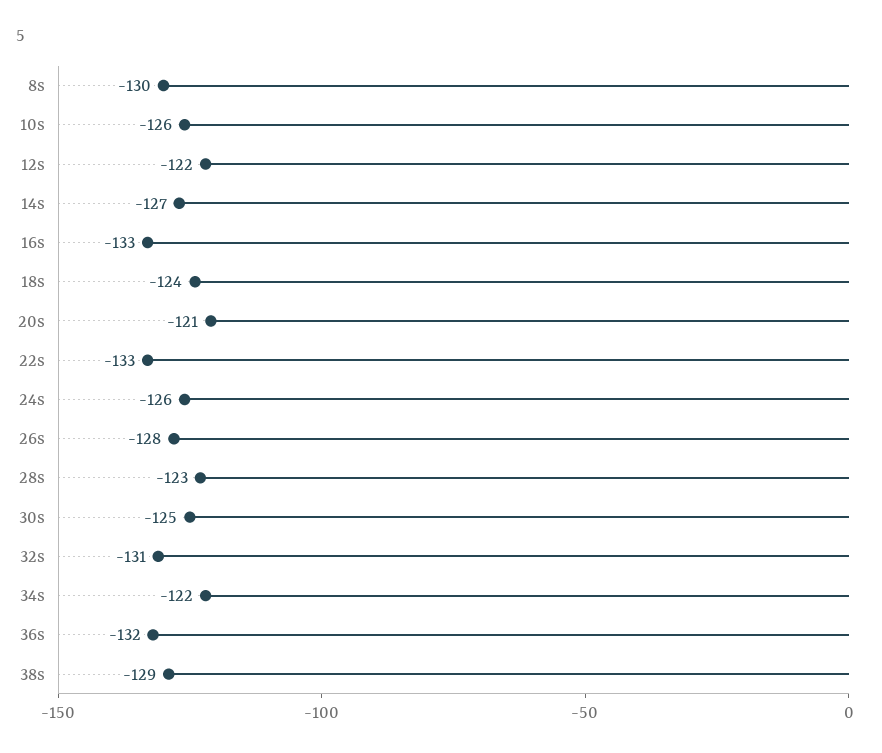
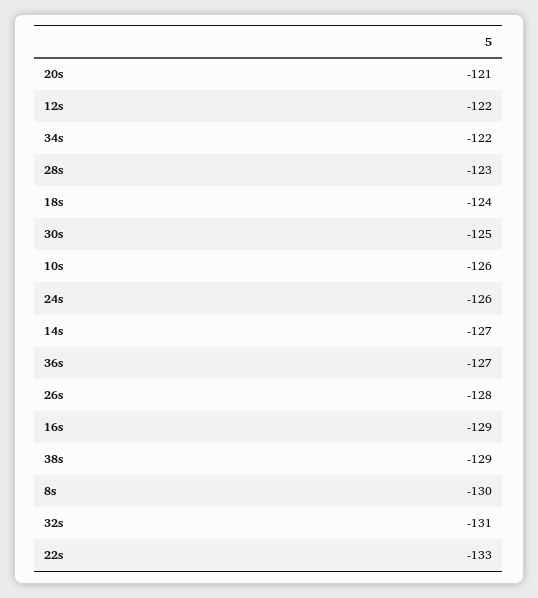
16s: -133 -> -129
36s: -132 -> -127

